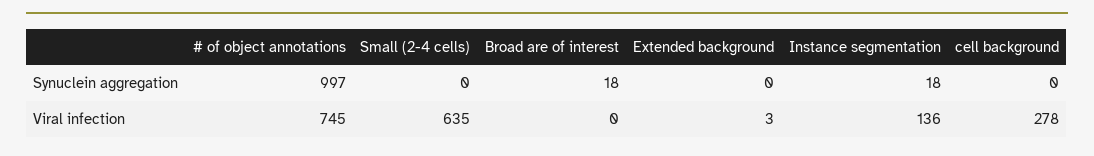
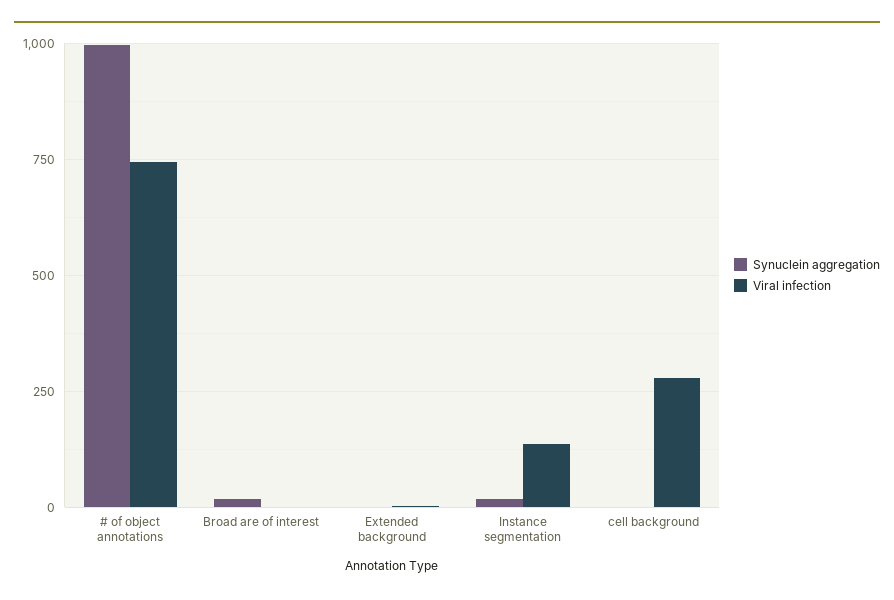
Synuclein aggregation, Small (2-4 cells): 0 -> none
Viral infection, Small (2-4 cells): 635 -> none

